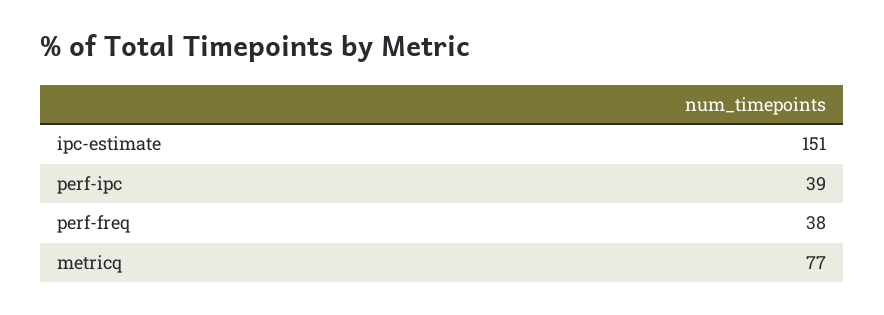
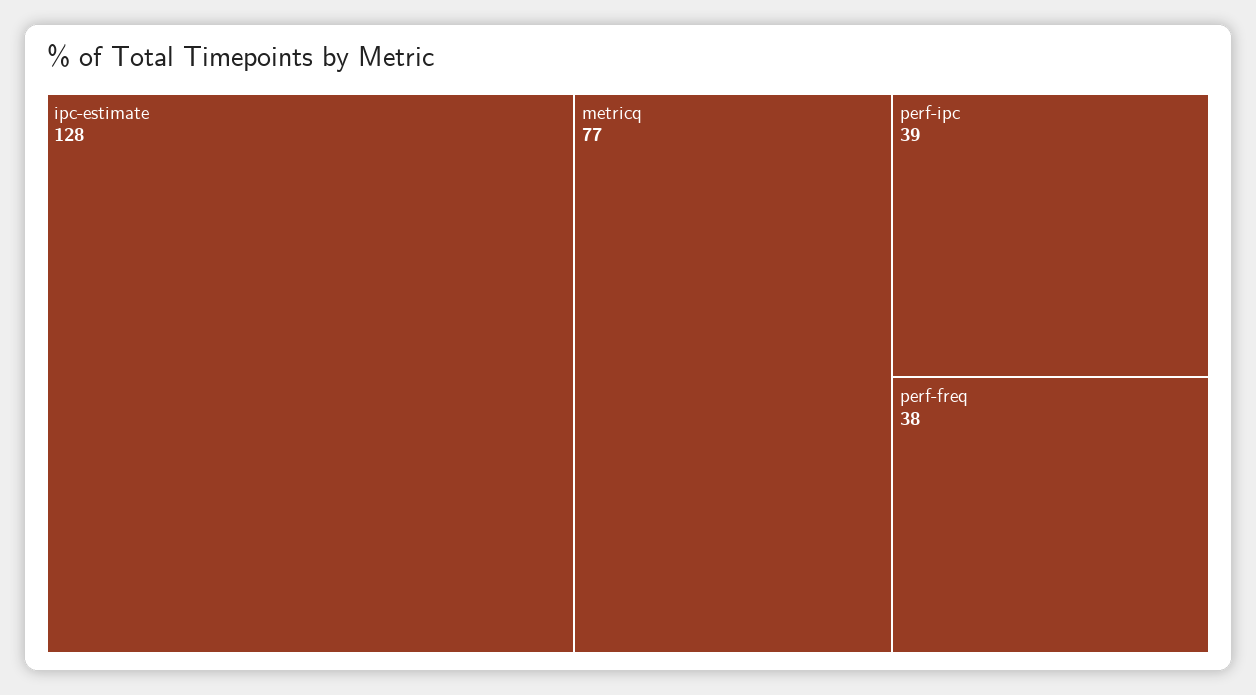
ipc-estimate: 151 -> 128

